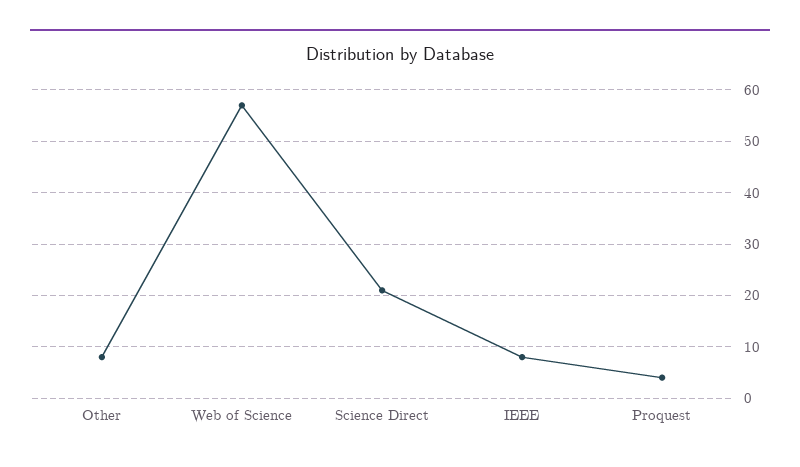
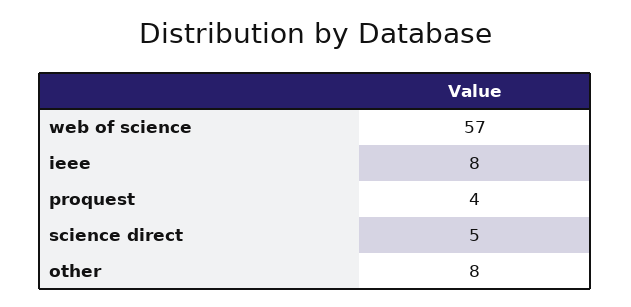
Science Direct: 20 -> 5

